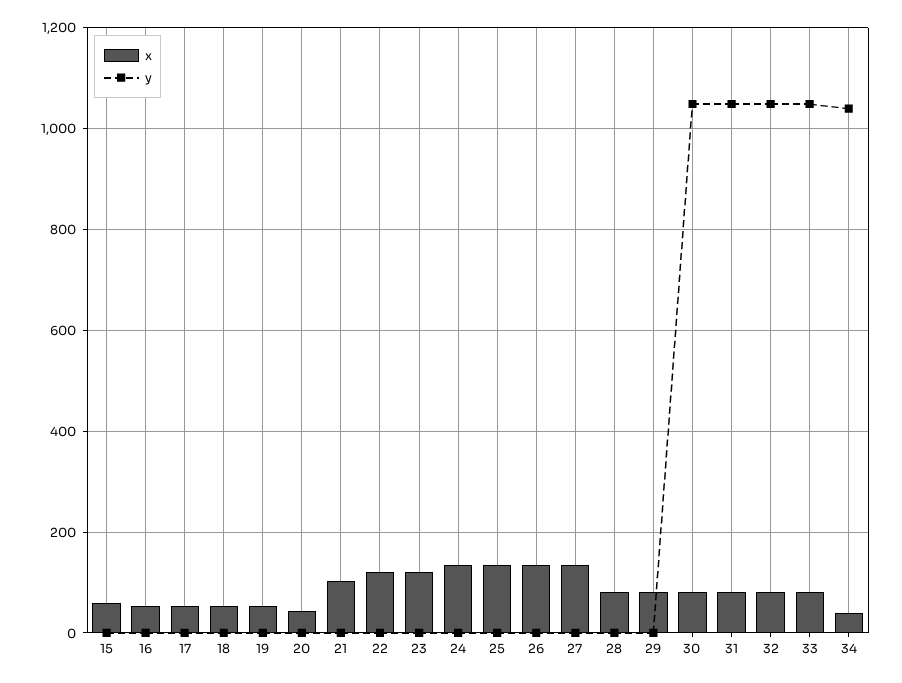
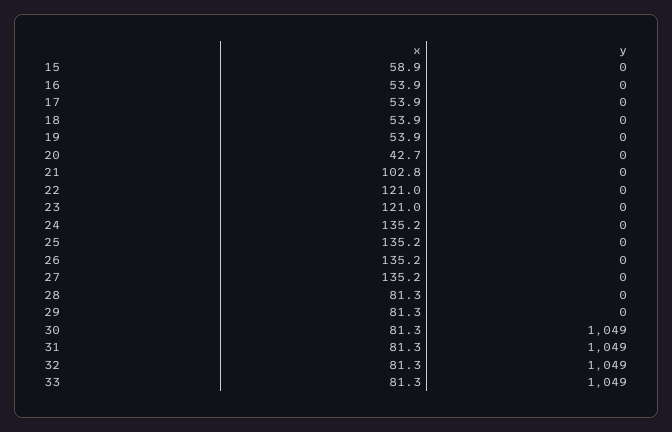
x, 34: 40 -> none
y, 34: 1040 -> none

